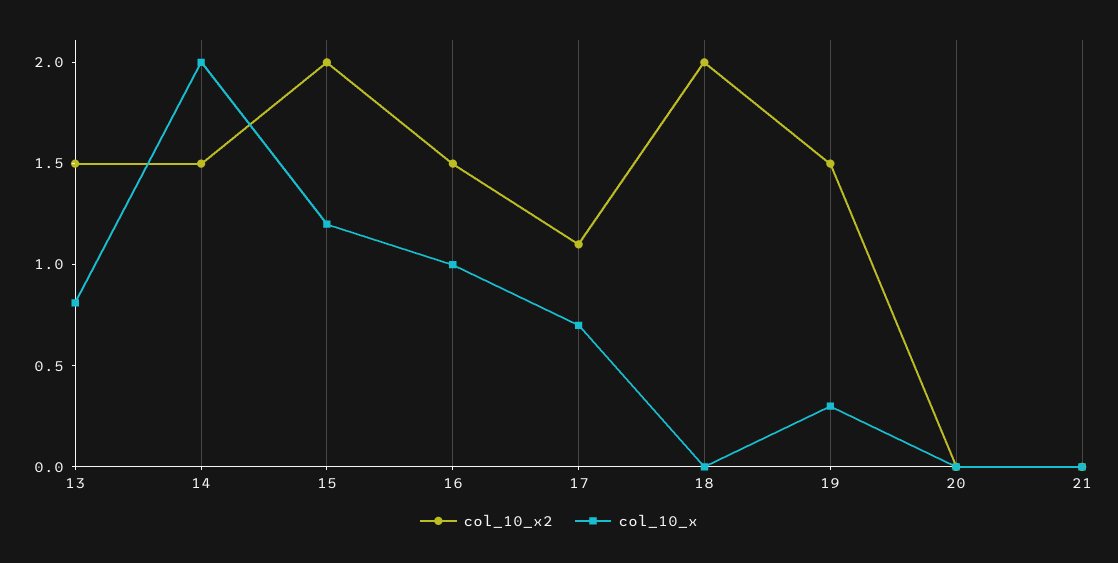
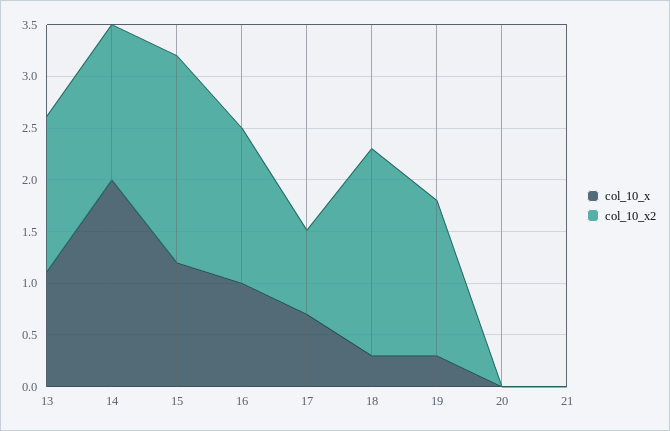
col_10_x, 13: 0.8 -> 1.1
col_10_x2, 17: 1.1 -> 0.8
col_10_x, 18: 0 -> 0.3

